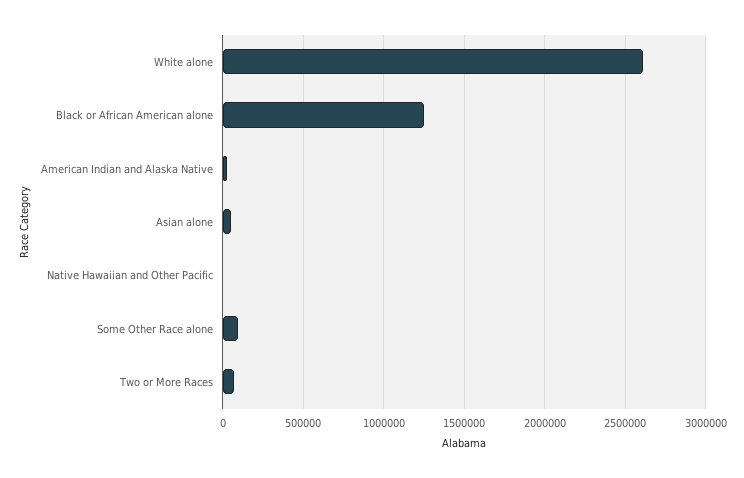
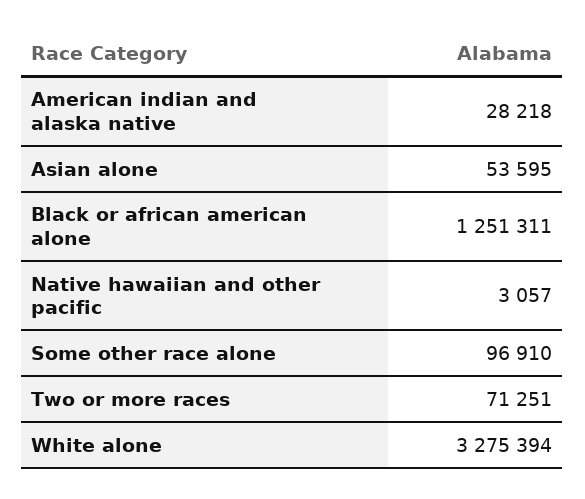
White alone: 2600000 -> 3275394

